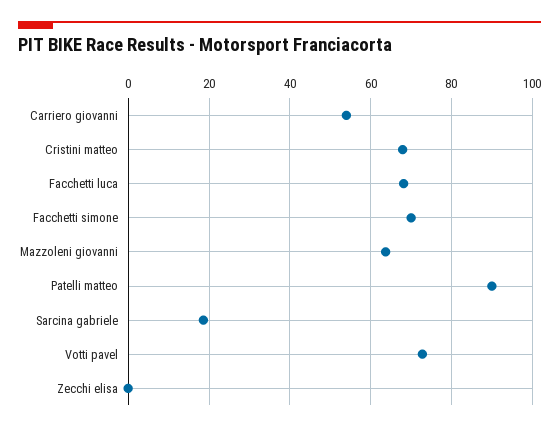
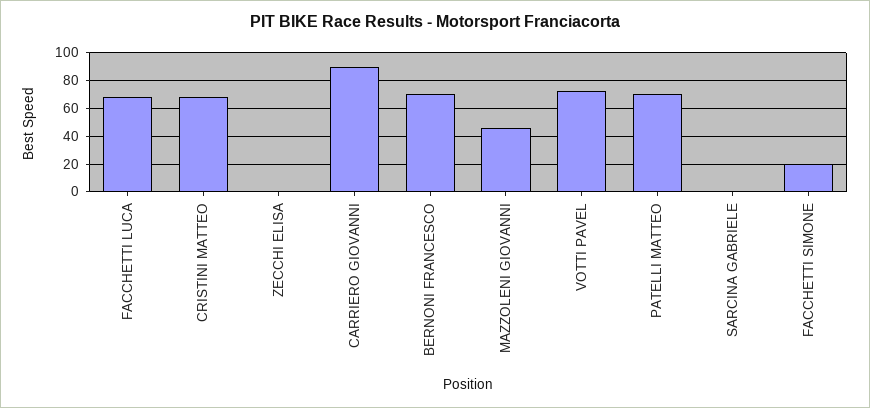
Carriero giovanni: 54 -> 90
Facchetti simone: 70 -> 20
Mazzoleni giovanni: 64 -> 45
Patelli matteo: 90 -> 70
Sarcina gabriele: 18 -> 0
BERNONI FRANCESCO: none -> 70

